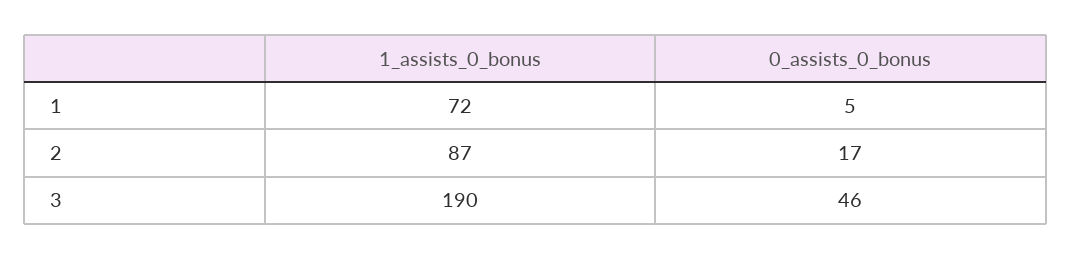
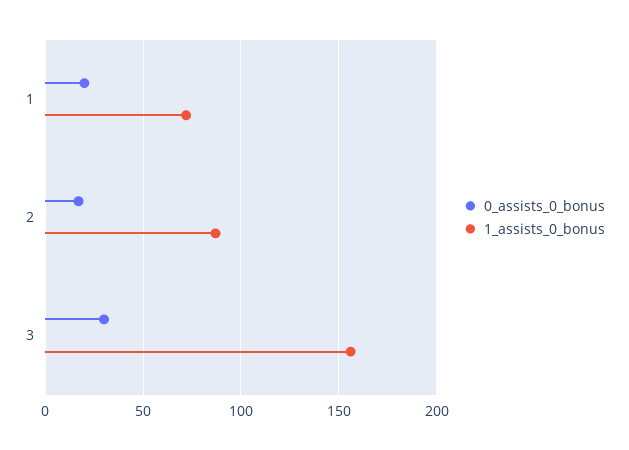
0_assists_0_bonus, 1: 5 -> 20
1_assists_0_bonus, 3: 190 -> 155
0_assists_0_bonus, 3: 46 -> 30

